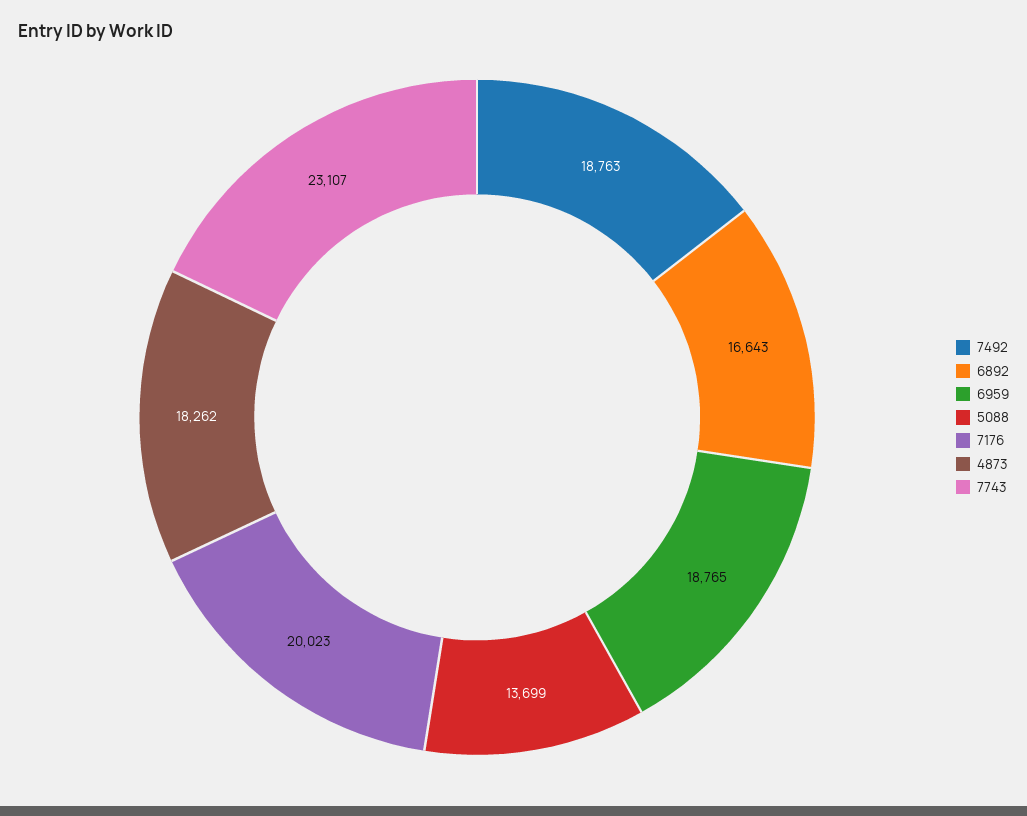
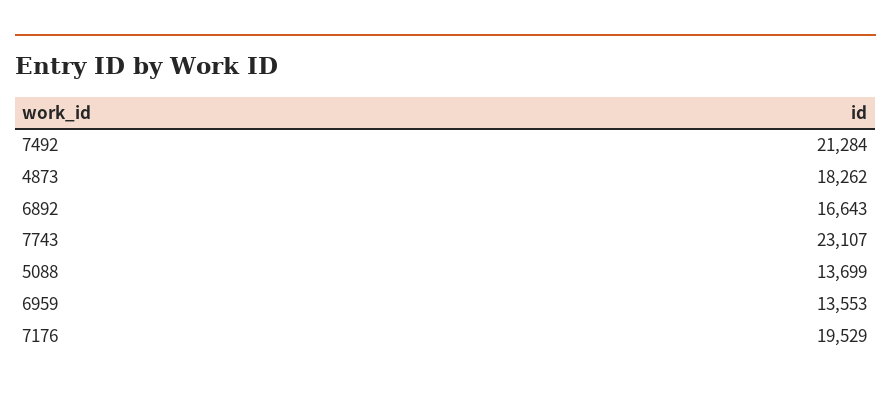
7492: 18763 -> 21284
6959: 18765 -> 13553
7176: 20023 -> 19529

